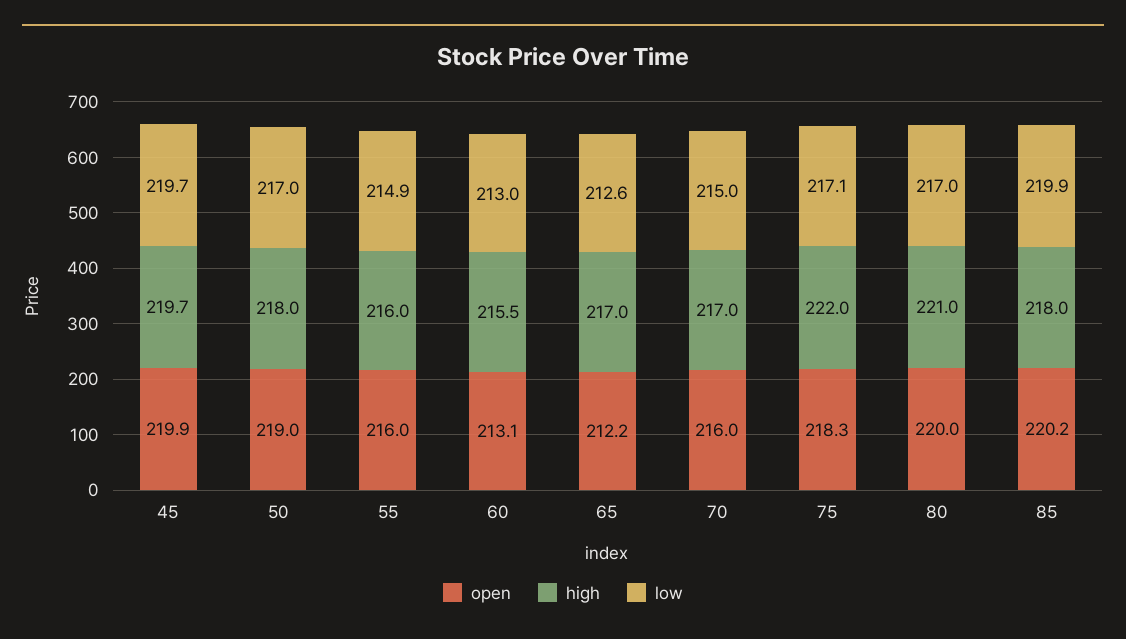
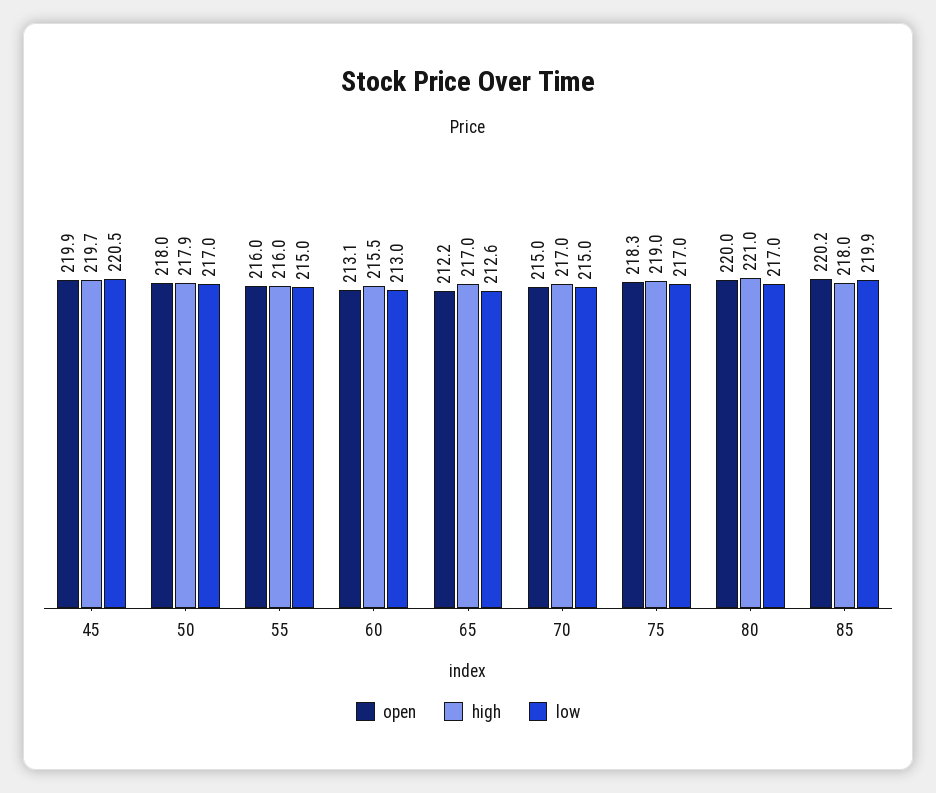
low, 45: 219.7 -> 220.5
open, 50: 219 -> 218
high, 50: 218 -> 217.9
low, 55: 214.9 -> 215
open, 70: 216 -> 215
high, 75: 222 -> 219
low, 75: 217.1 -> 217

